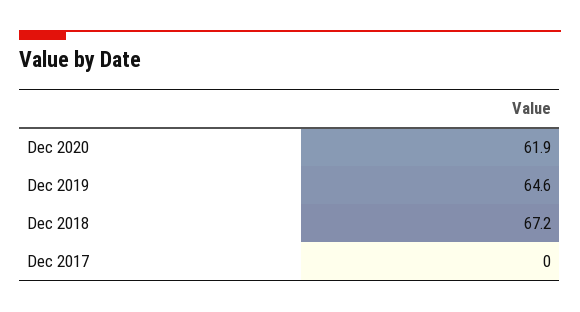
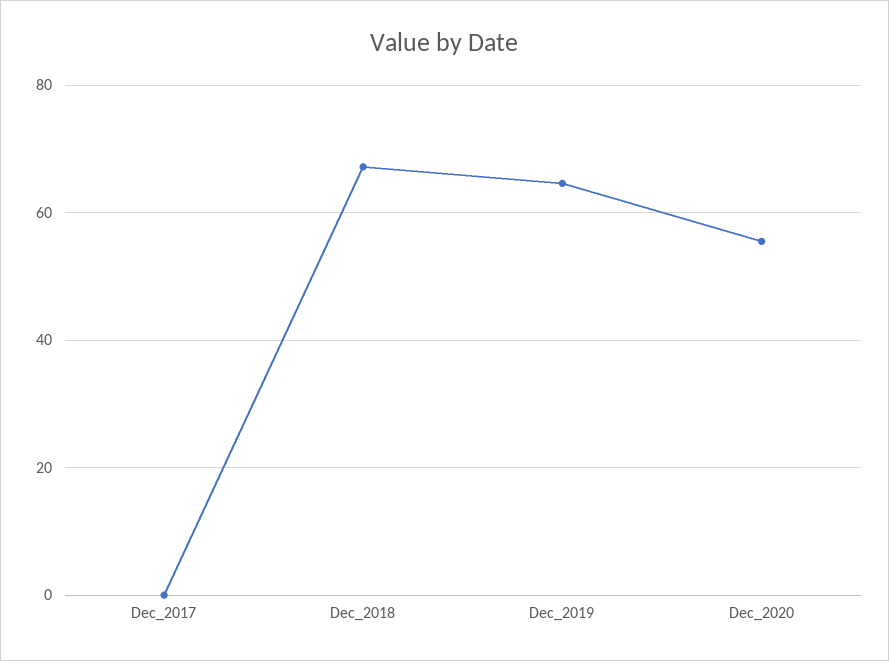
Dec 2020: 61.9 -> 56

